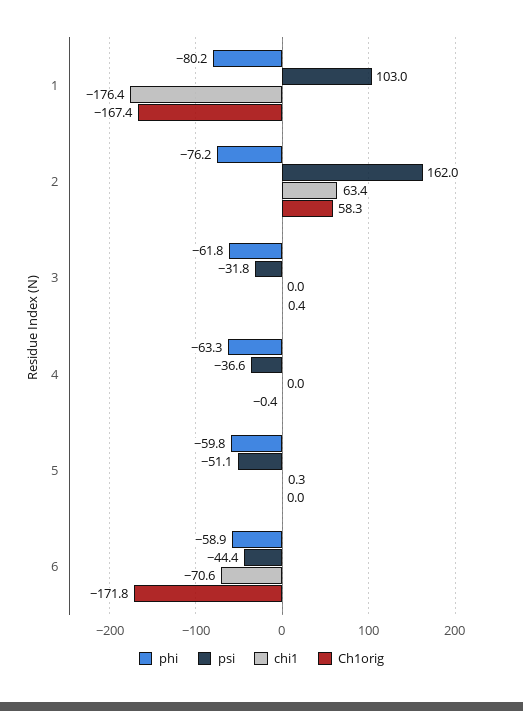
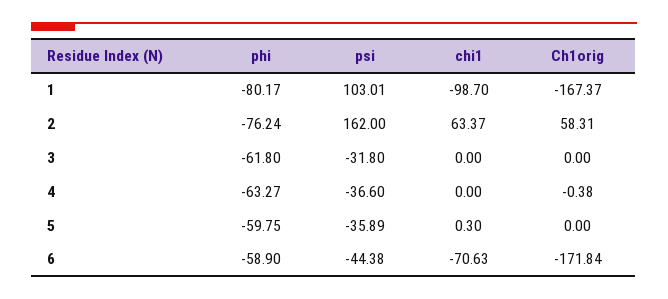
chi1, 1: -176.4 -> -98.7
Ch1orig, 3: 0.4 -> 0
psi, 5: -51.1 -> -35.89

